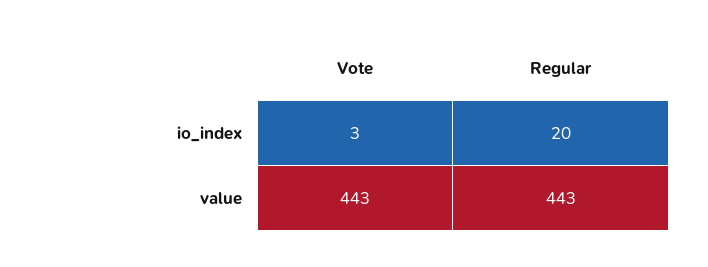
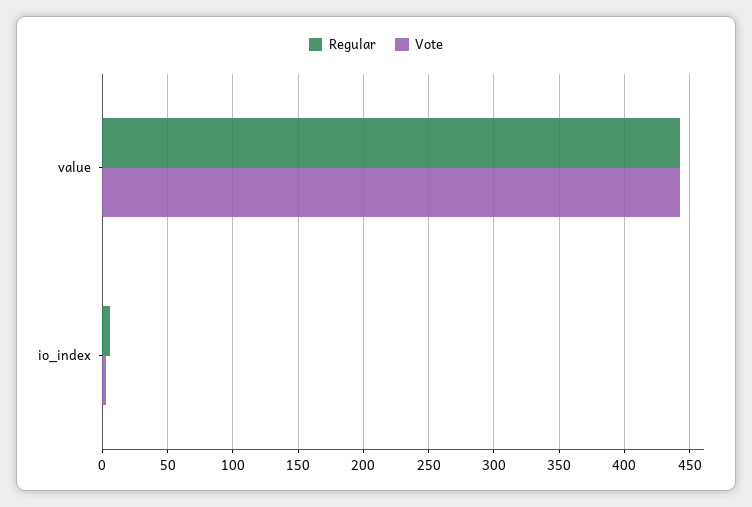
Regular, io_index: 20 -> 5

